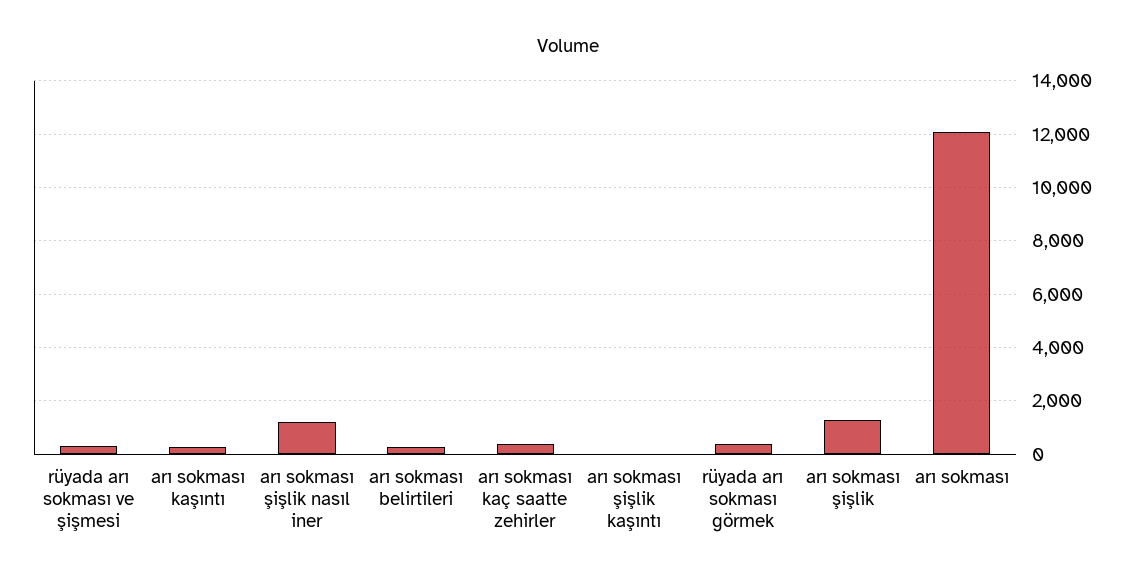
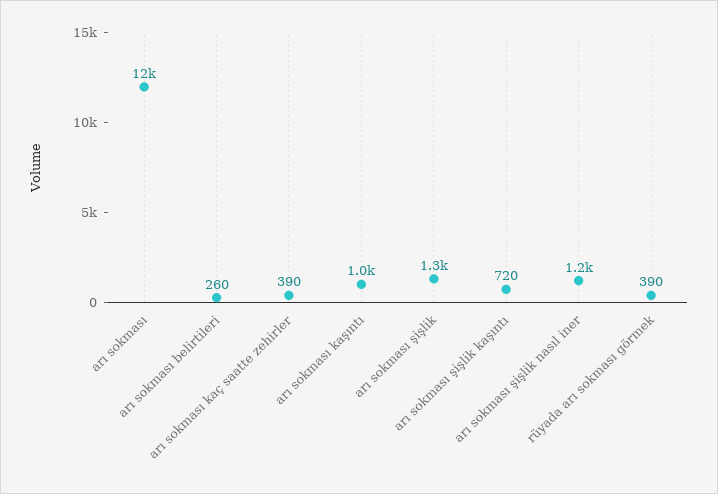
rüyada arı sokması ve şişmesi: 250 -> none
arı sokması kaşıntı: 250 -> 1000
arı sokması şişlik kaşıntı: 0 -> 720

